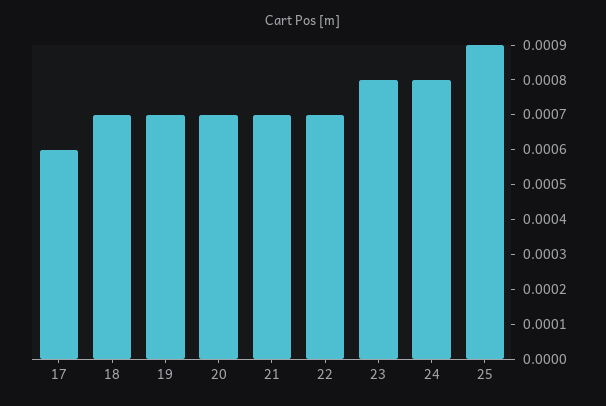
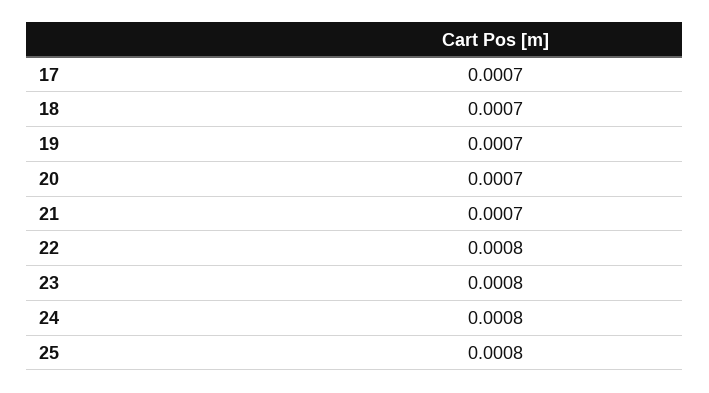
17: 0.0006 -> 0.0007
22: 0.0007 -> 0.0008
25: 0.0009 -> 0.0008

